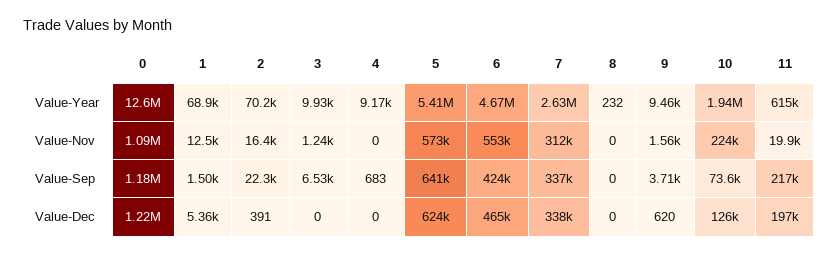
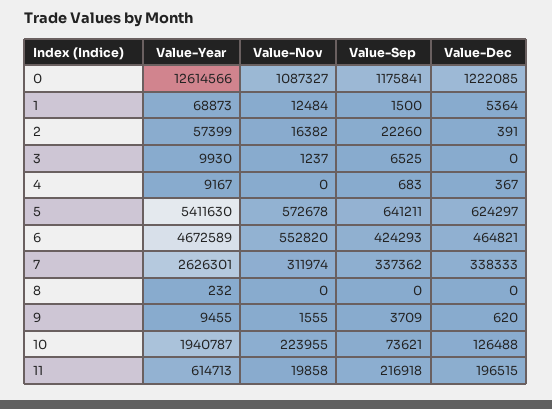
2, Value-Year: 70200 -> 57399
4, Value-Dec: 0 -> 367

